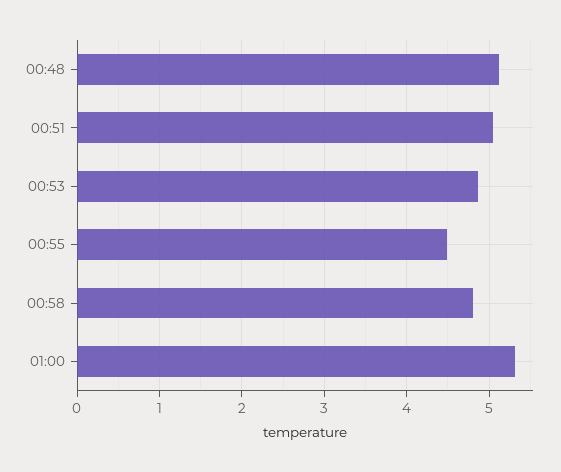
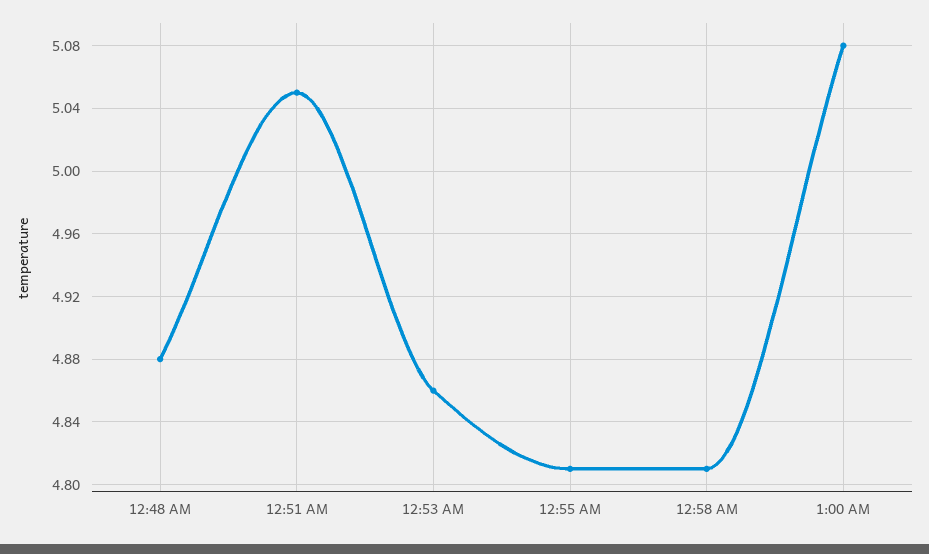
00:48: 5.1 -> 4.88
00:55: 4.5 -> 4.81
01:00: 5.3 -> 5.08

